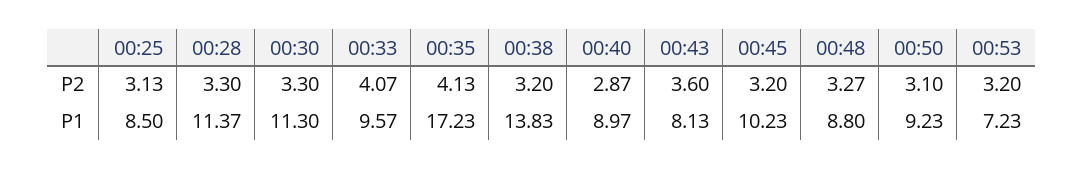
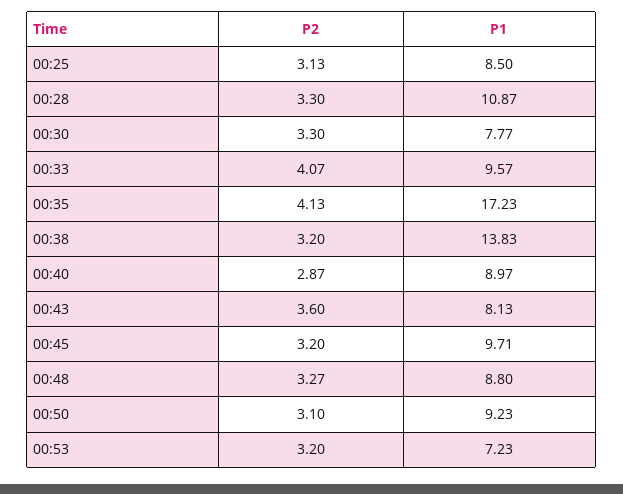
00:28, P1: 11.37 -> 10.87
00:30, P1: 11.3 -> 7.77
00:45, P1: 10.23 -> 9.71

